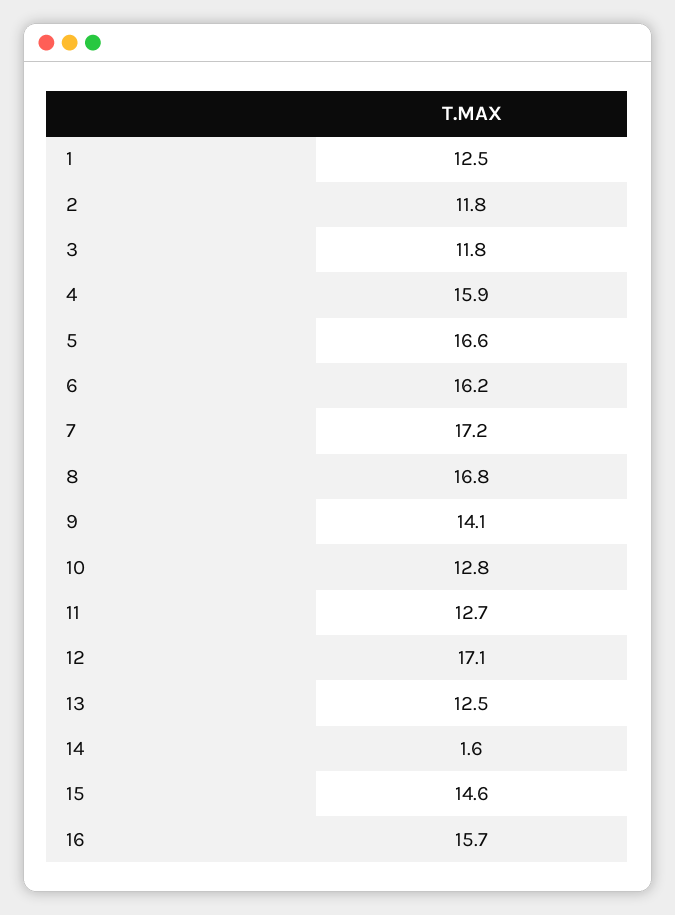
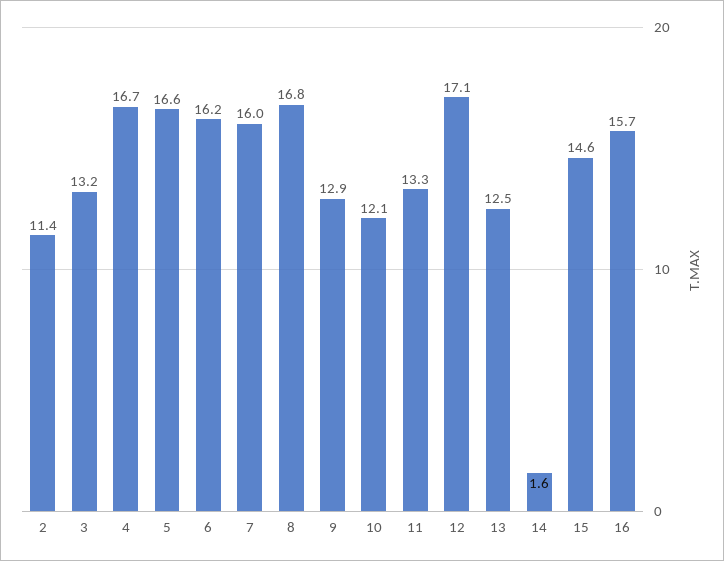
1: 12.5 -> none
2: 11.8 -> 11.4
3: 11.8 -> 13.2
4: 15.9 -> 16.7
7: 17.2 -> 16
9: 14.1 -> 12.9
10: 12.8 -> 12.1
11: 12.7 -> 13.3

